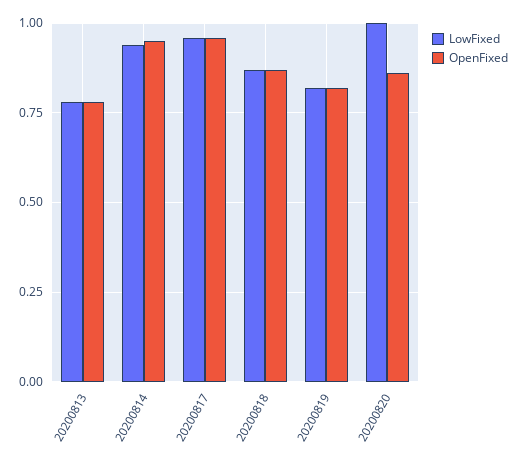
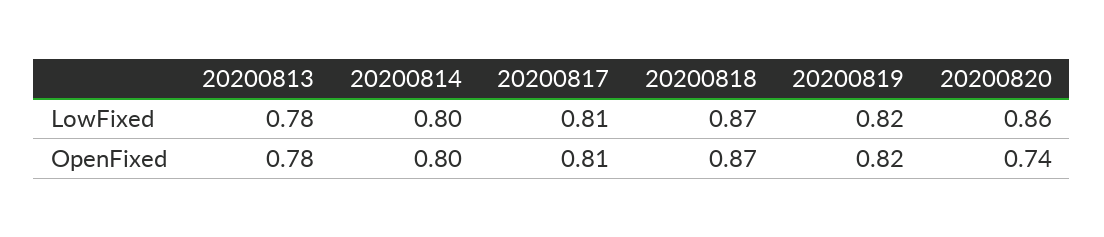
LowFixed, 20200814: 0.95 -> 0.8
OpenFixed, 20200814: 0.95 -> 0.8
LowFixed, 20200817: 0.95 -> 0.81
OpenFixed, 20200817: 0.95 -> 0.81
LowFixed, 20200820: 1 -> 0.86
OpenFixed, 20200820: 0.85 -> 0.74

